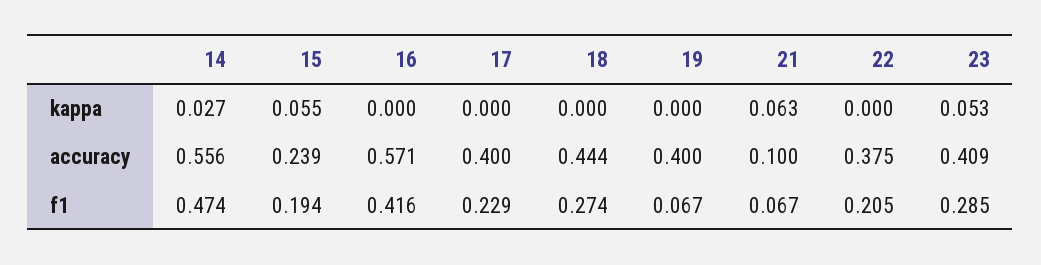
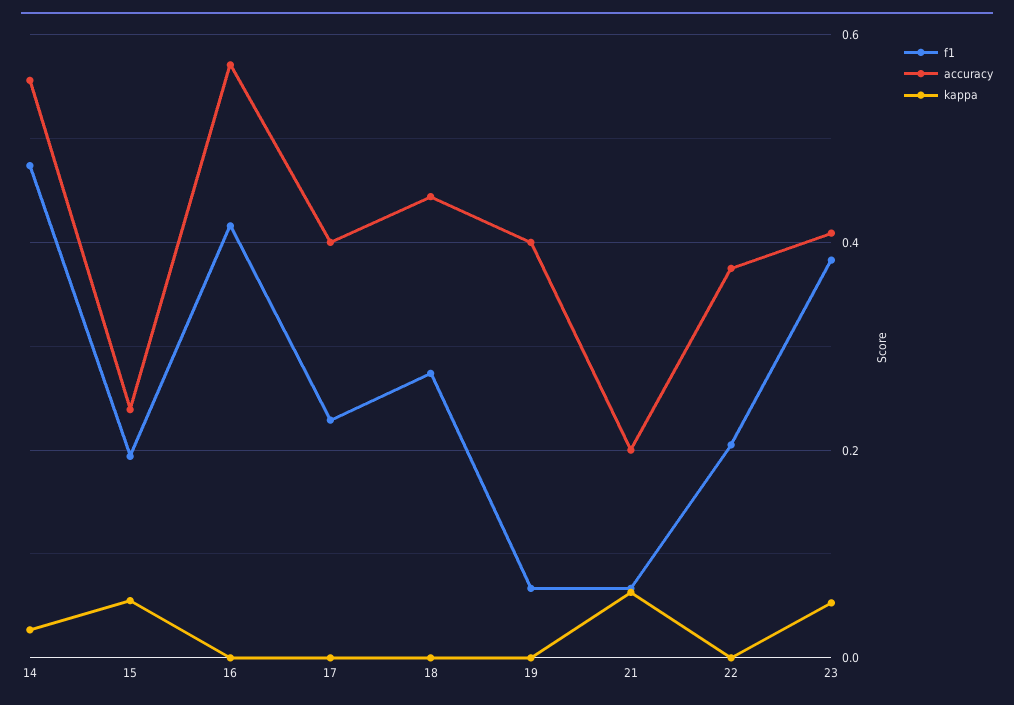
accuracy, 21: 0.1 -> 0.2
f1, 23: 0.285 -> 0.38

